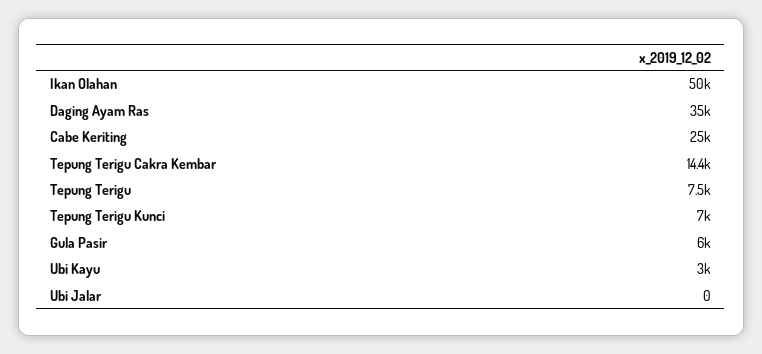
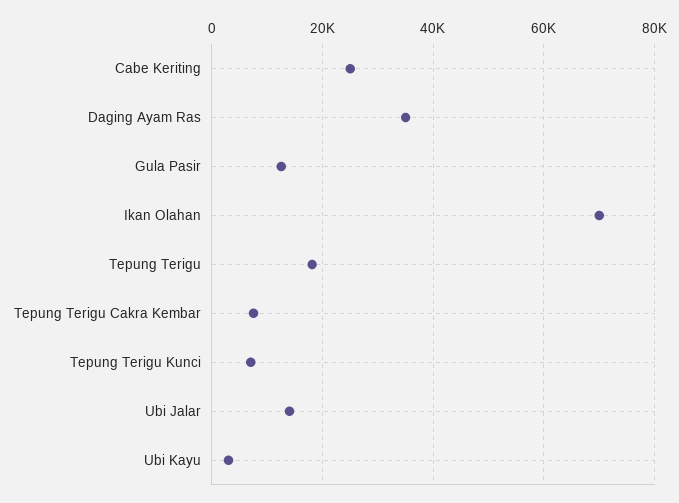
Ikan Olahan: 50000 -> 70000
Tepung Terigu Cakra Kembar: 14400 -> 8000
Tepung Terigu: 7500 -> 18000
Gula Pasir: 6000 -> 12000
Ubi Jalar: 0 -> 14000

